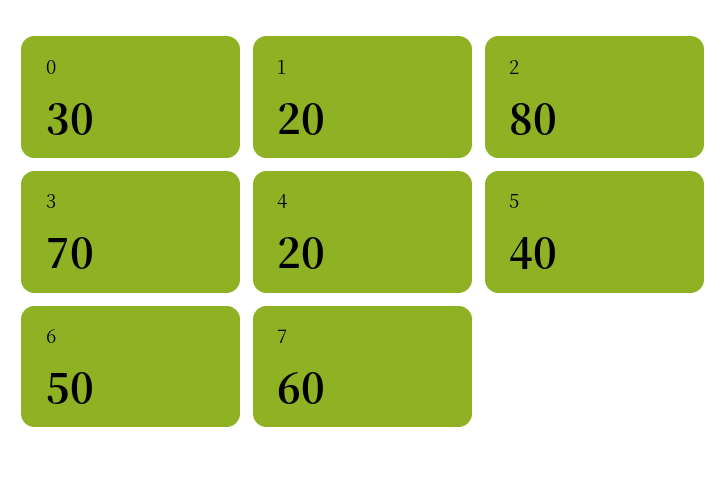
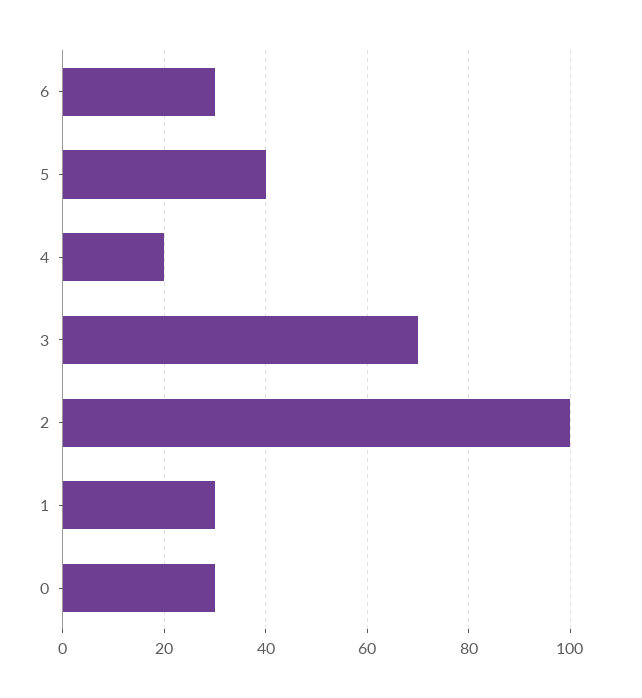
1: 20 -> 30
2: 80 -> 100
6: 50 -> 30
7: 60 -> none

